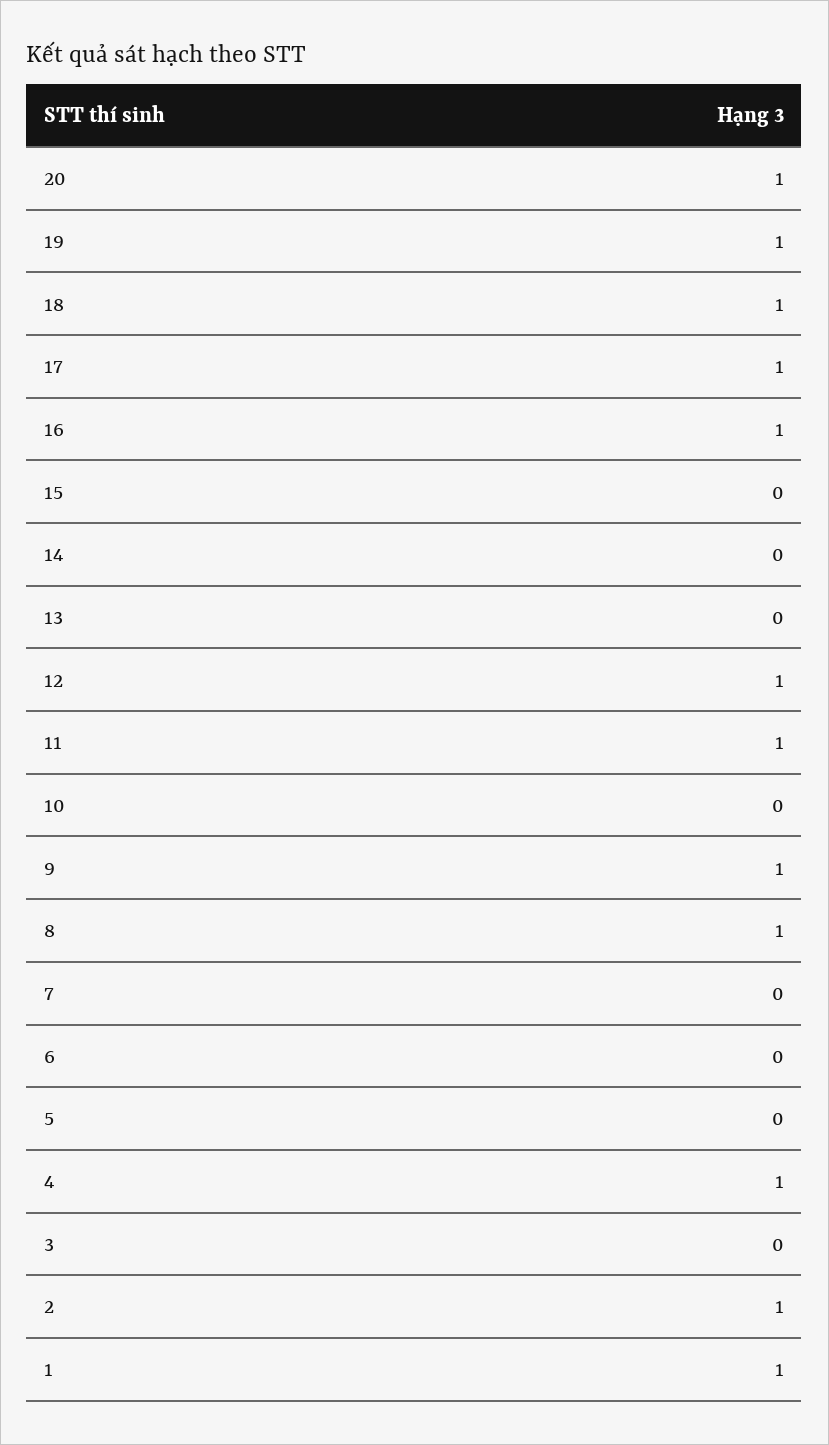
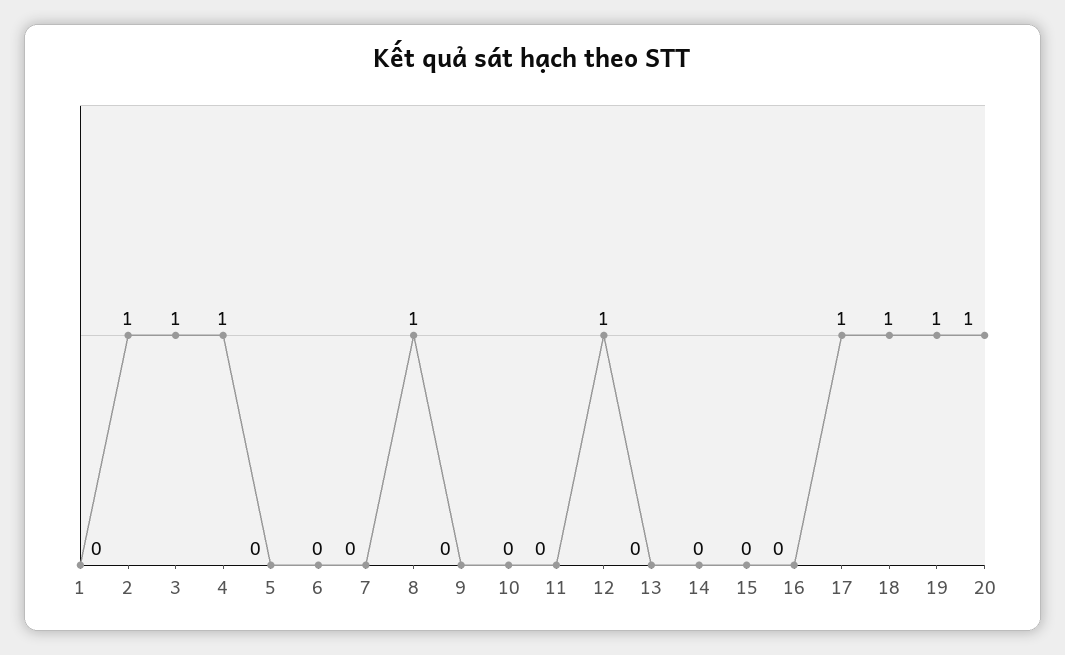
16: 1 -> 0
11: 1 -> 0
9: 1 -> 0
3: 0 -> 1
1: 1 -> 0

